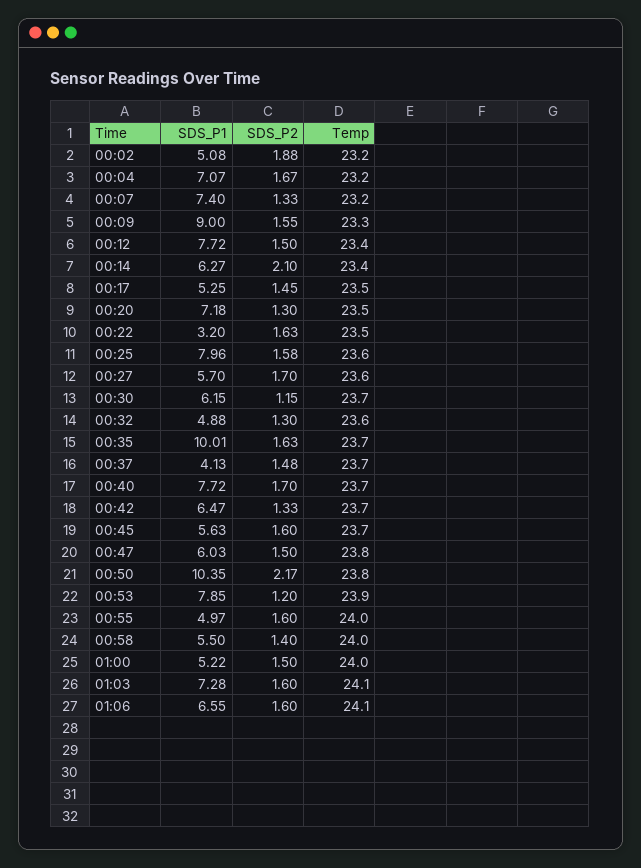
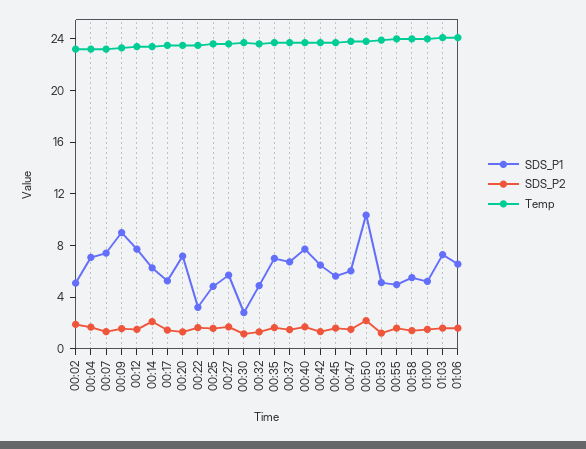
SDS_P1, 00:25: 7.96 -> 5
SDS_P1, 00:30: 6.15 -> 3
SDS_P1, 00:35: 10.01 -> 7
SDS_P1, 00:37: 4.13 -> 7
SDS_P1, 00:53: 7.85 -> 5

